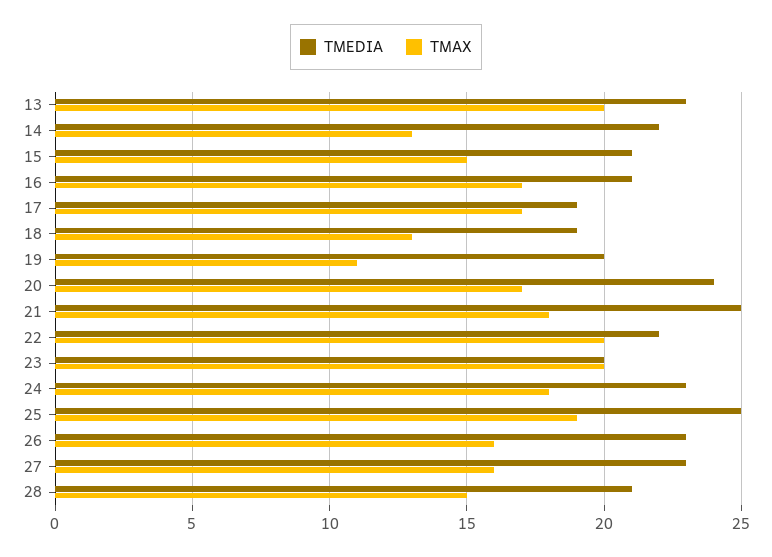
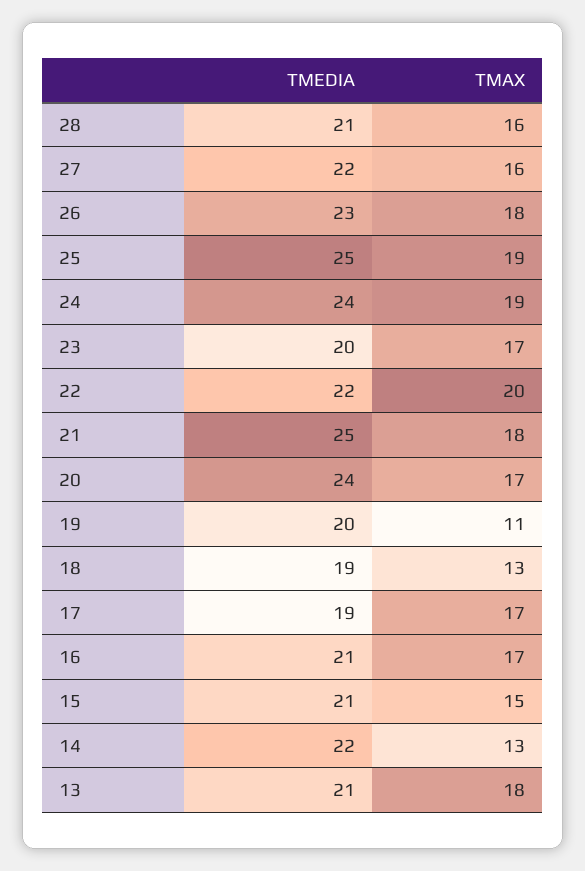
TMEDIA, 13: 23 -> 21
TMAX, 13: 20 -> 18
TMAX, 23: 20 -> 17
TMEDIA, 24: 23 -> 24
TMAX, 24: 18 -> 19
TMAX, 26: 16 -> 18
TMEDIA, 27: 23 -> 22
TMAX, 28: 15 -> 16

